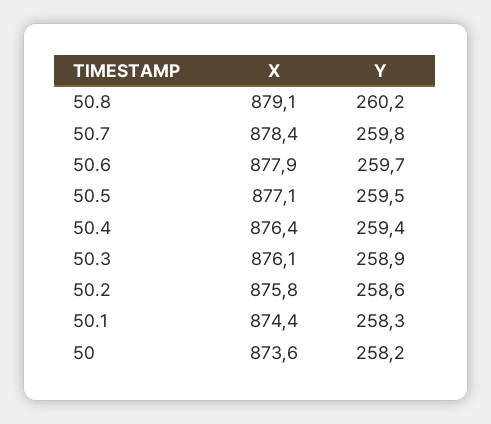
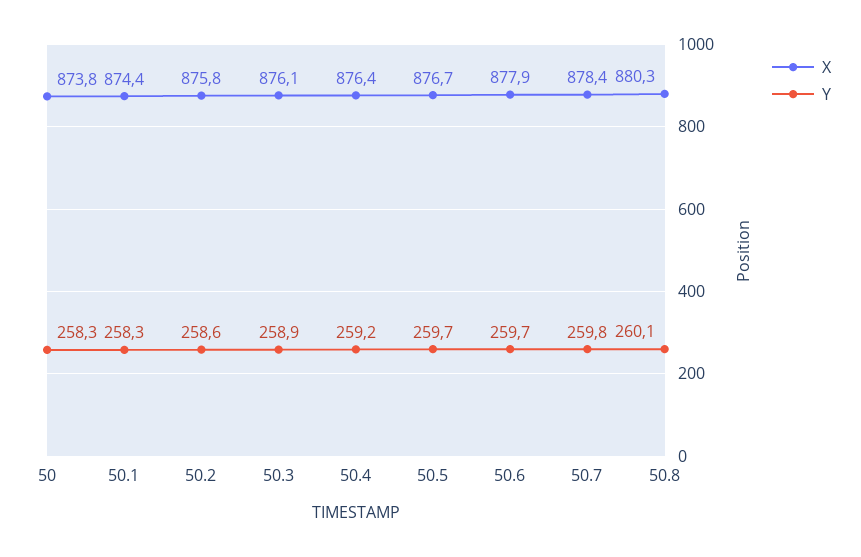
X, 50.8: 879.1 -> 880.3
Y, 50.8: 260.2 -> 260.1
X, 50.5: 877.1 -> 876.7
Y, 50.5: 259.5 -> 259.7
Y, 50.4: 259.4 -> 259.2
X, 50: 873.6 -> 873.8
Y, 50: 258.2 -> 258.3

